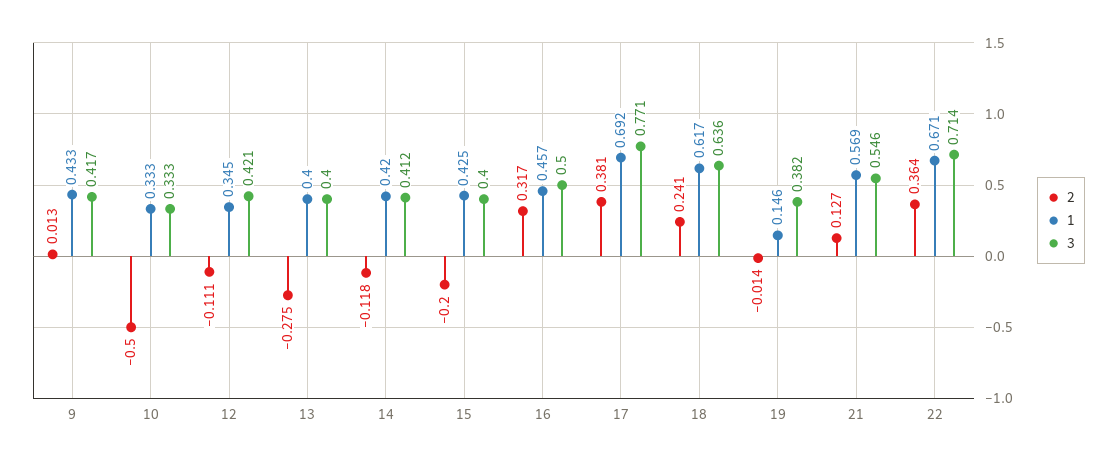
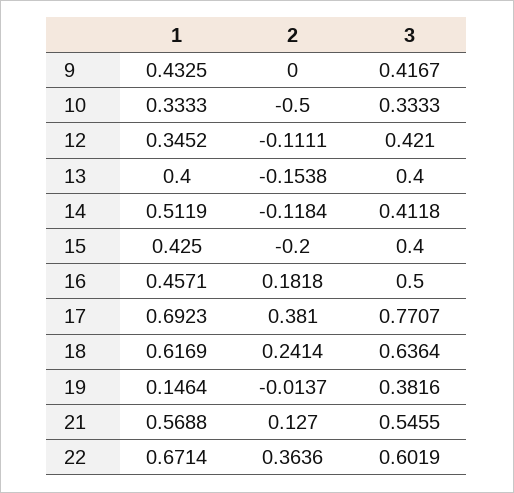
2, 9: 0.013 -> 0
2, 13: -0.275 -> -0.1538
1, 14: 0.42 -> 0.5119
2, 16: 0.317 -> 0.1818
3, 22: 0.714 -> 0.6019

